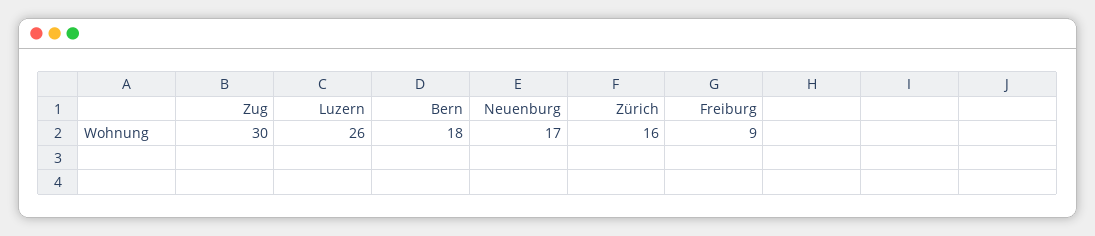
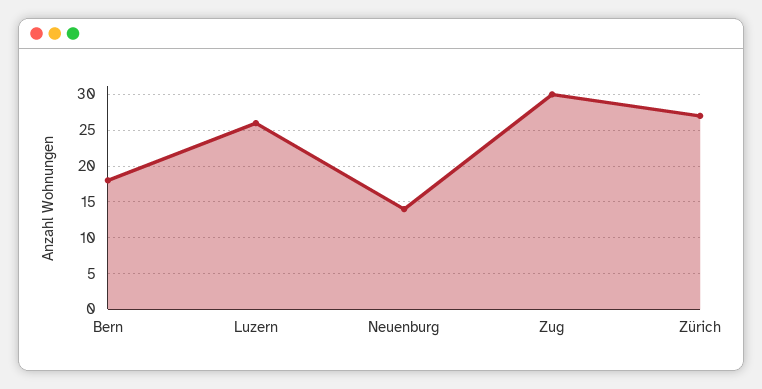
Neuenburg: 17 -> 14
Zürich: 16 -> 27
Freiburg: 9 -> none

